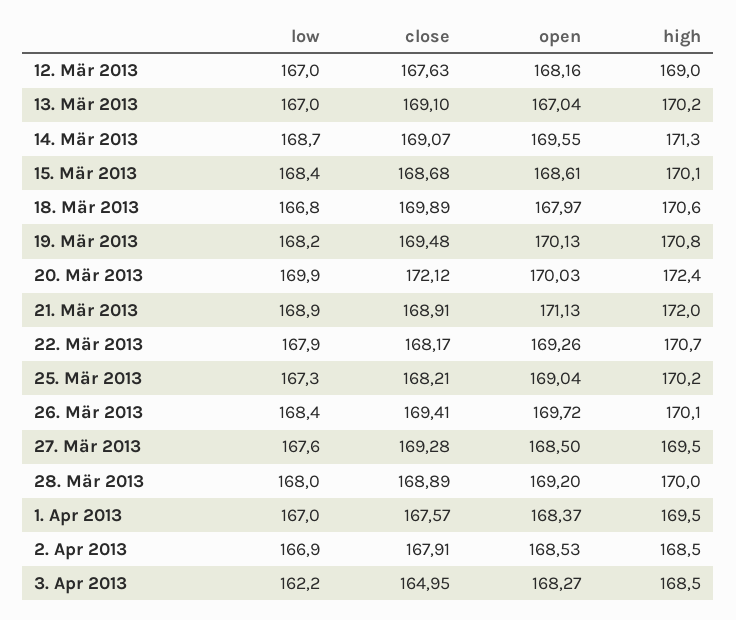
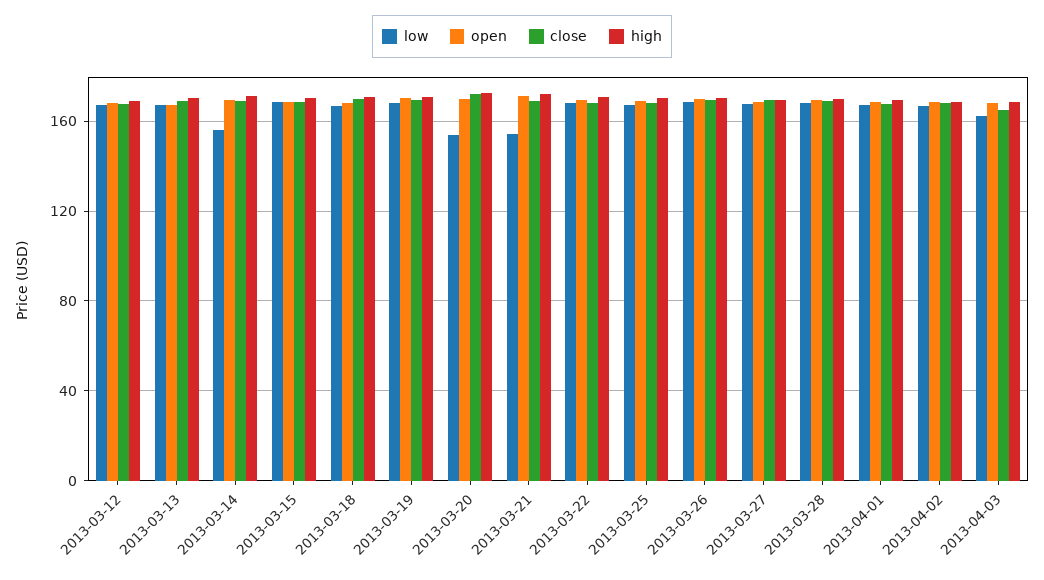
low, 14. Mär 2013: 168.7 -> 155
low, 20. Mär 2013: 169.9 -> 155
low, 21. Mär 2013: 168.9 -> 155

